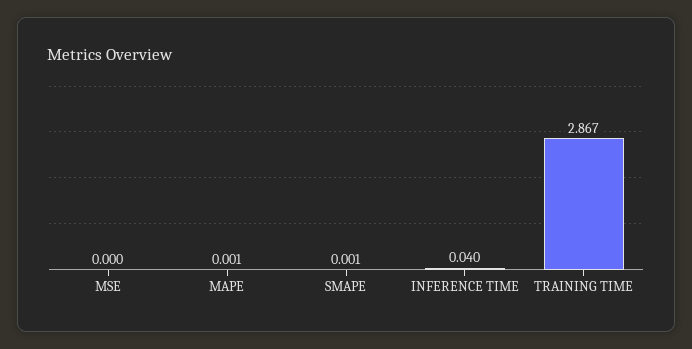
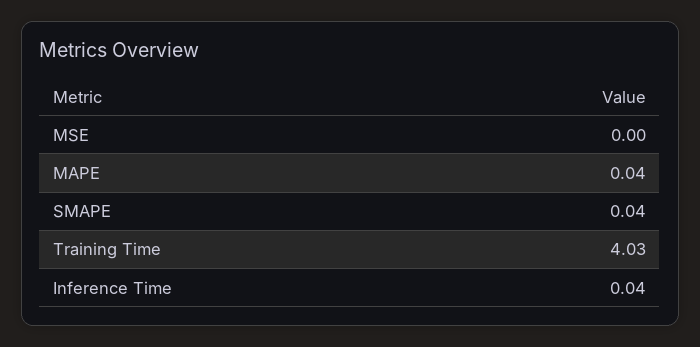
MAPE: 0.001 -> 0.04
SMAPE: 0.001 -> 0.04
TRAINING TIME: 2.867 -> 4.03

